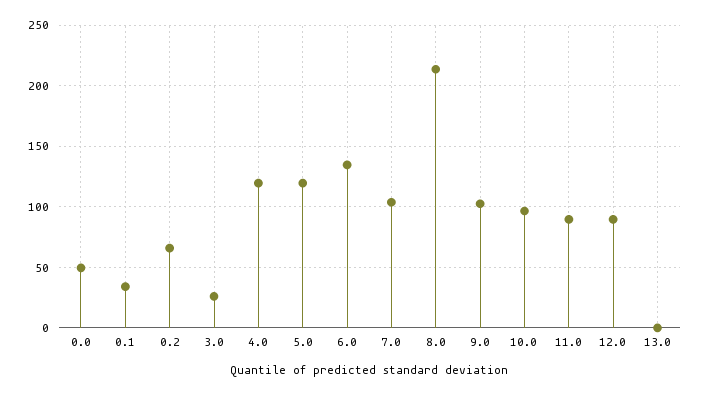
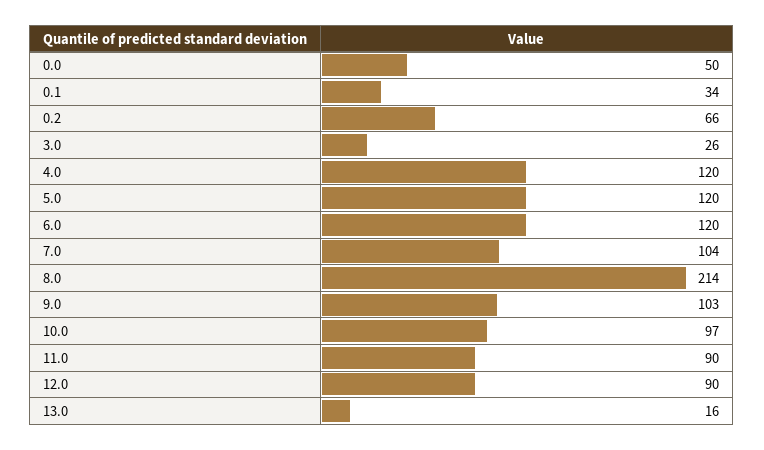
6.0: 135 -> 120
13.0: 0 -> 16

